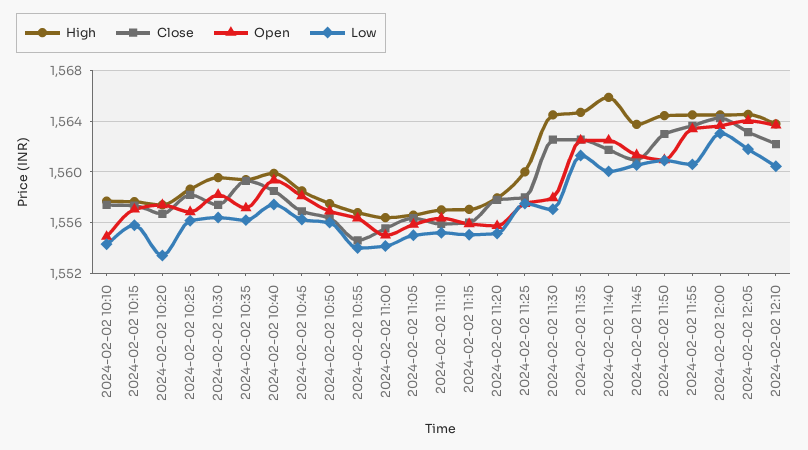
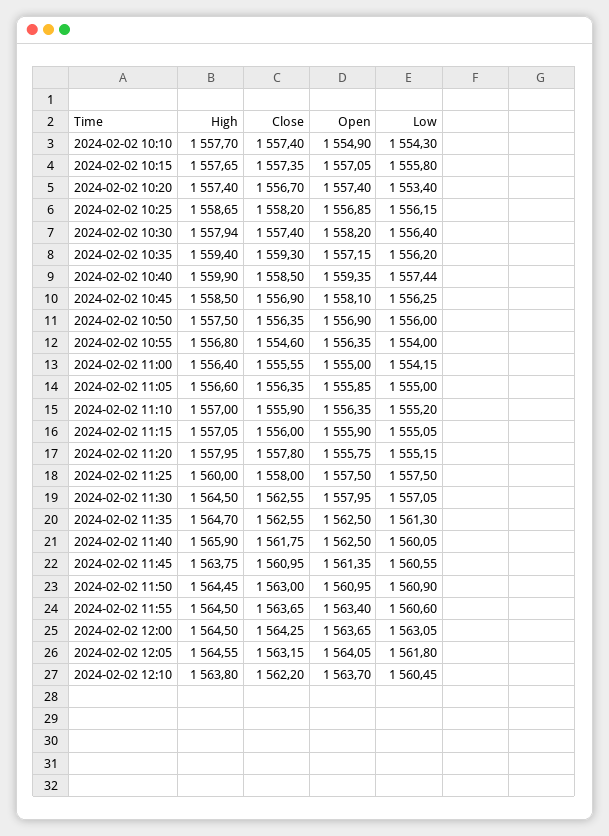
High, 2024-02-02 10:30: 1559.5 -> 1557.94

